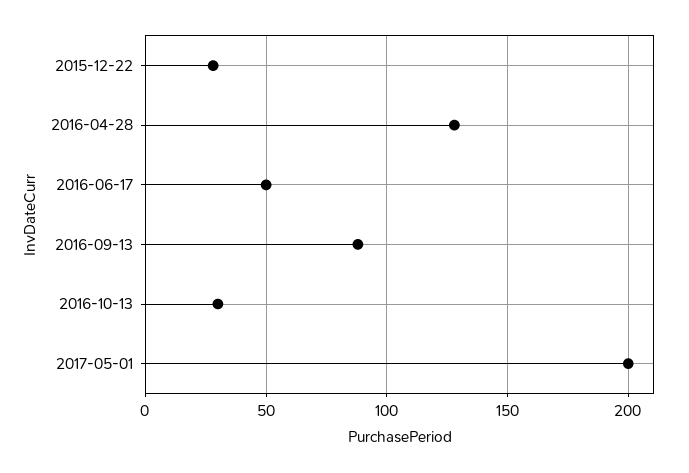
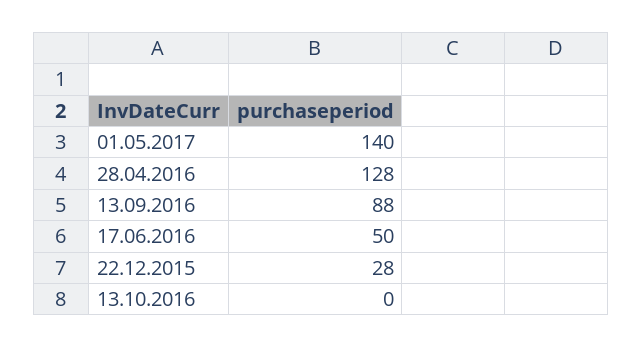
2016-10-13: 30 -> 0
2017-05-01: 200 -> 140

